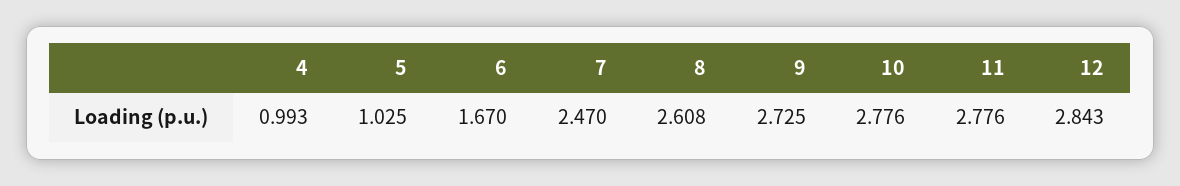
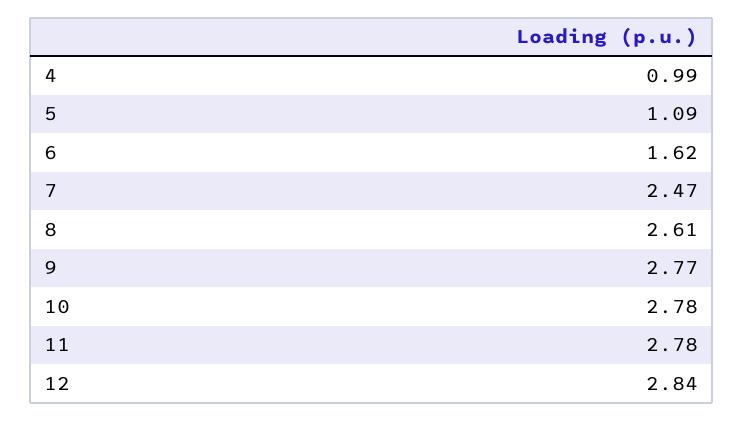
5: 1.025 -> 1.09
6: 1.67 -> 1.62
9: 2.725 -> 2.77

